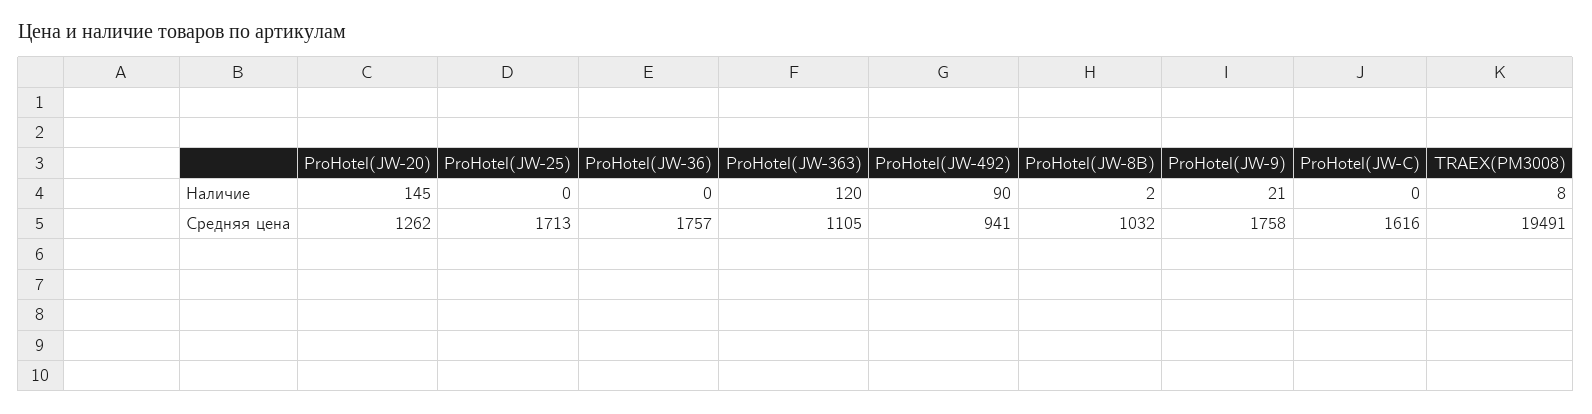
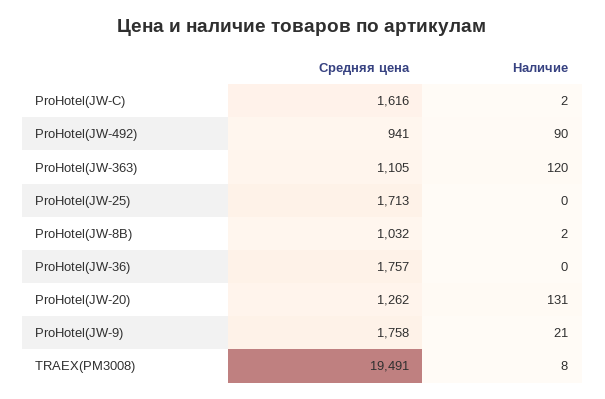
ProHotel(JW-20), Наличие: 145 -> 131
ProHotel(JW-C), Наличие: 0 -> 2

